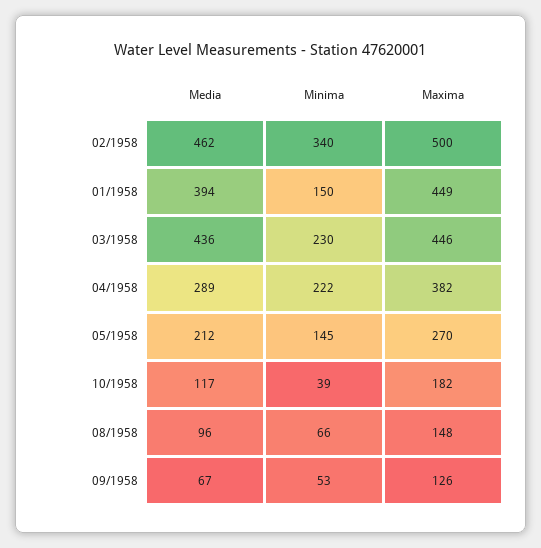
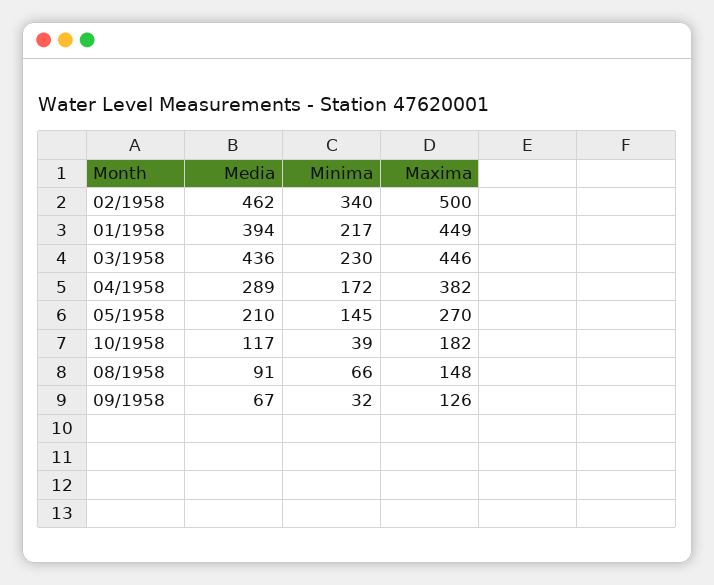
Minima, 01/1958: 150 -> 217
Minima, 04/1958: 222 -> 172
Media, 05/1958: 212 -> 210
Media, 08/1958: 96 -> 91
Minima, 09/1958: 53 -> 32

